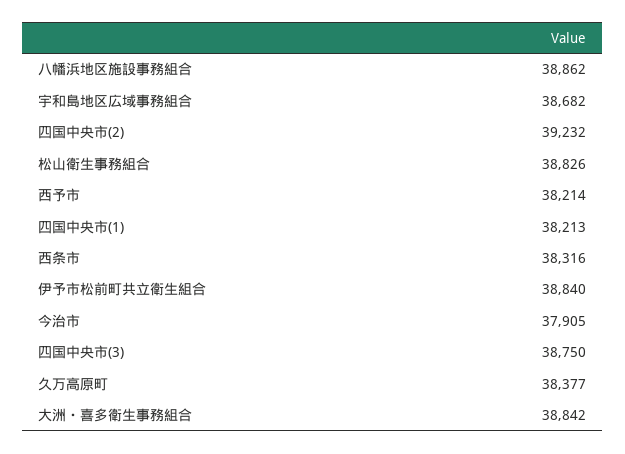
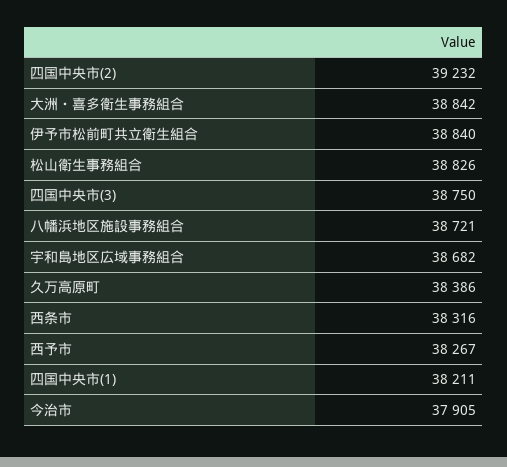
八幡浜地区施設事務組合: 38862 -> 38721
西予市: 38214 -> 38267
四国中央市(1): 38213 -> 38211
久万高原町: 38377 -> 38386

